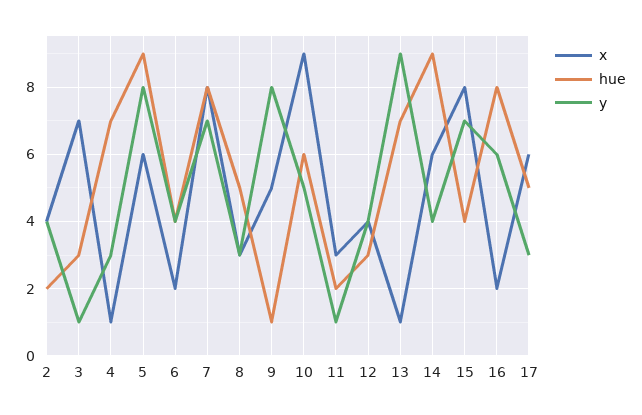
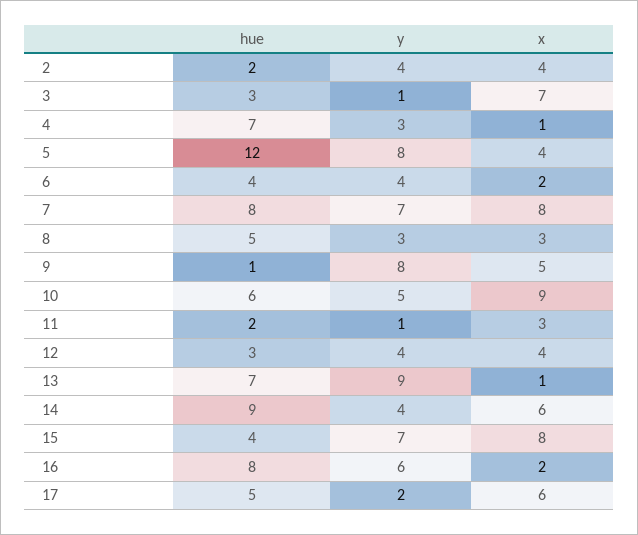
x, 5: 6 -> 4
hue, 5: 9 -> 12
y, 17: 3 -> 2

